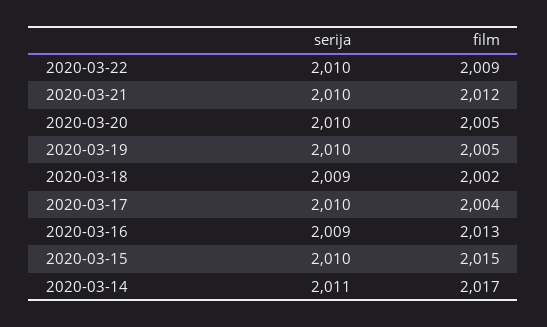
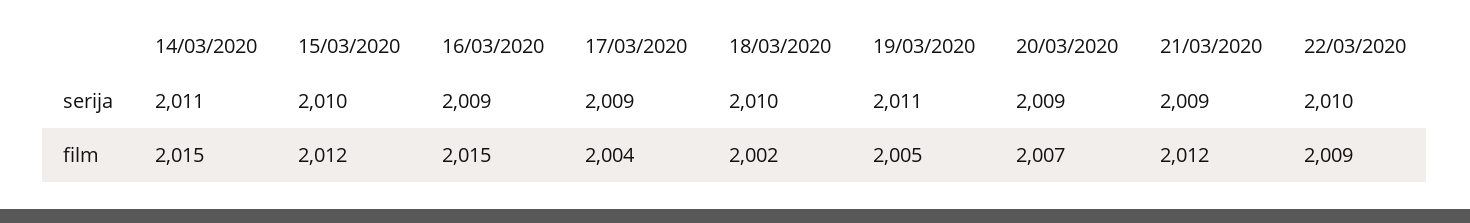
serija, 2020-03-21: 2010 -> 2009
serija, 2020-03-20: 2010 -> 2009
film, 2020-03-20: 2005 -> 2007
serija, 2020-03-19: 2010 -> 2011
serija, 2020-03-18: 2009 -> 2010
serija, 2020-03-17: 2010 -> 2009
film, 2020-03-16: 2013 -> 2015
film, 2020-03-15: 2015 -> 2012
film, 2020-03-14: 2017 -> 2015

